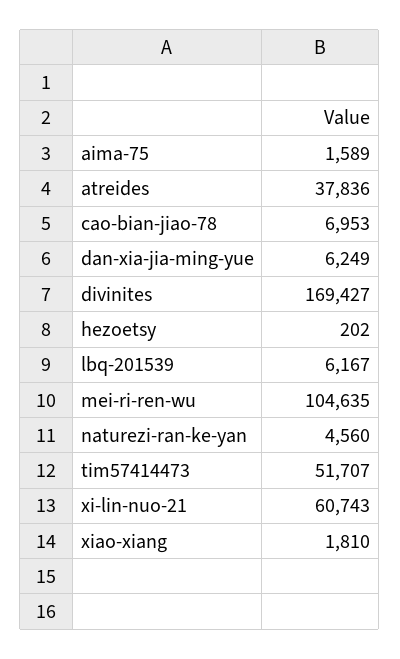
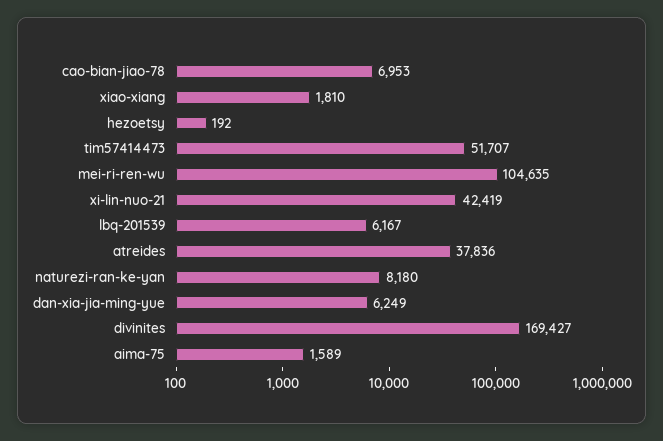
hezoetsy: 202 -> 192
naturezi-ran-ke-yan: 4560 -> 8180
xi-lin-nuo-21: 60743 -> 42419

